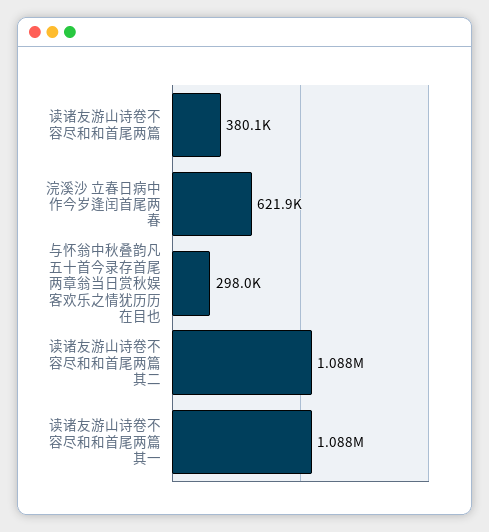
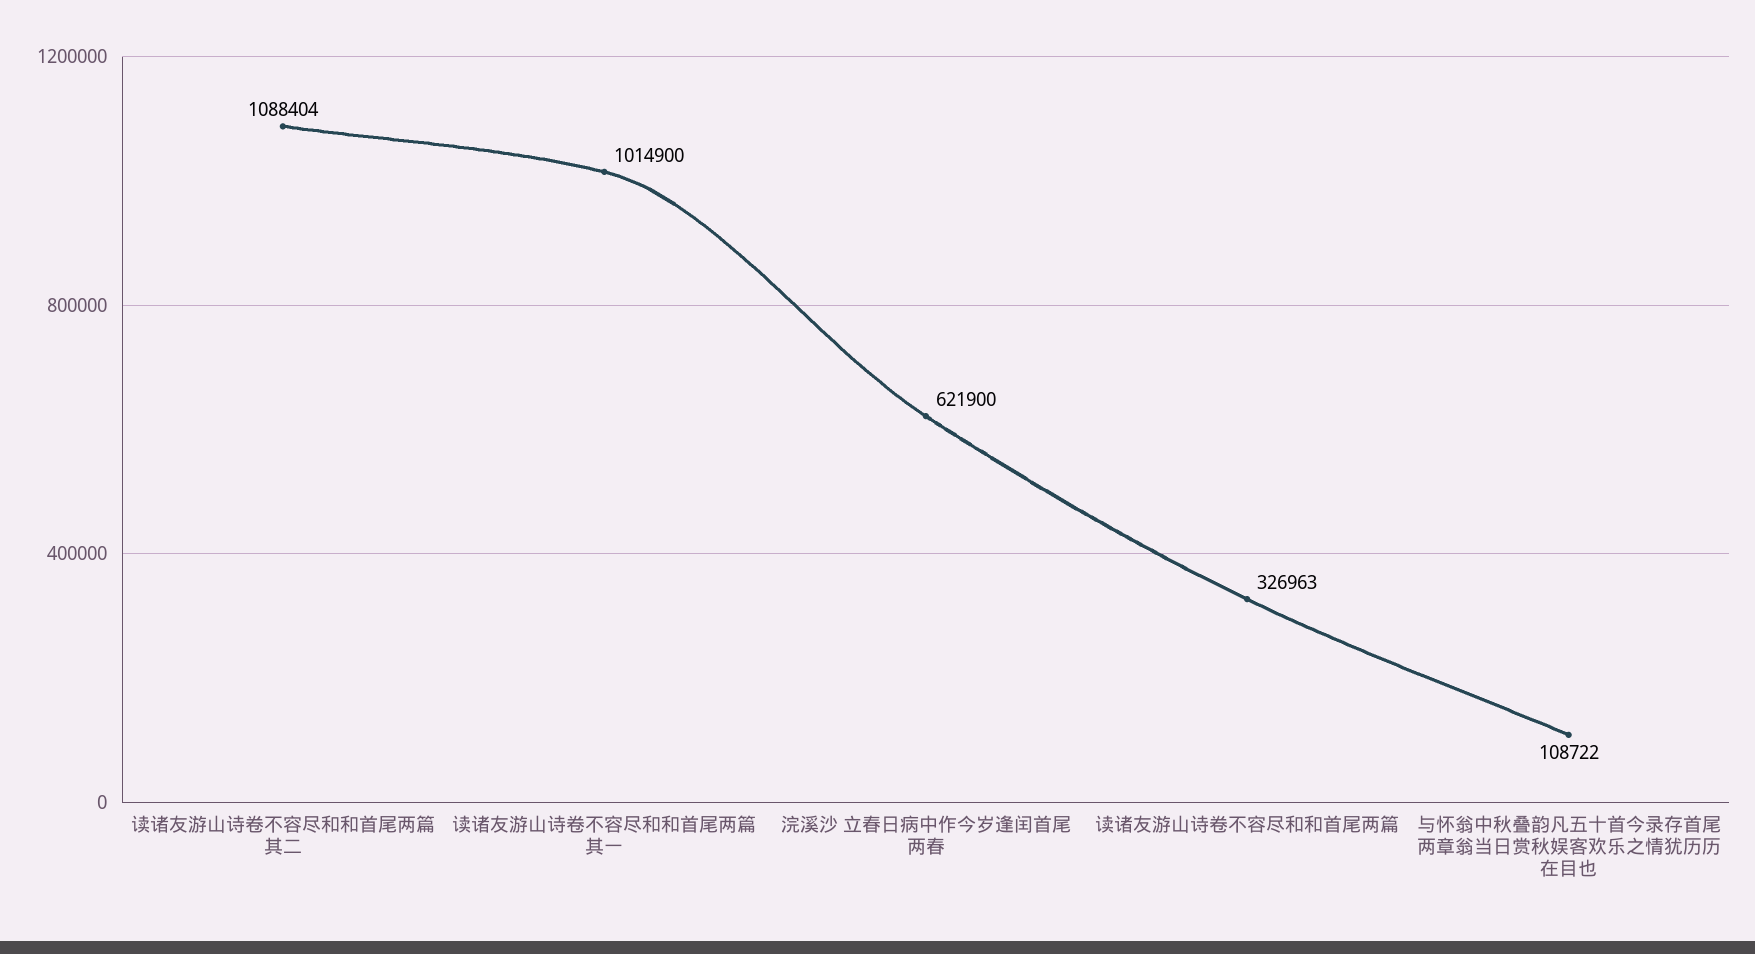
读诸友游山诗卷不容尽和和首尾两篇: 380100 -> 326963
与怀翁中秋叠韵凡五十首今录存首尾两章翁当日赏秋娱客欢乐之情犹历历在目也: 298000 -> 108722
读诸友游山诗卷不容尽和和首尾两篇 其一: 1088000 -> 1014900

